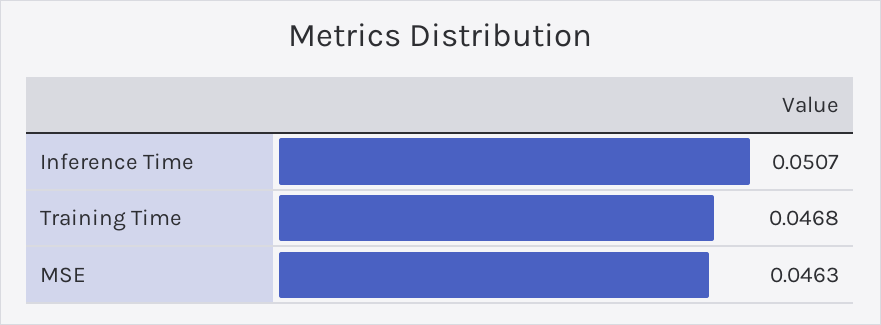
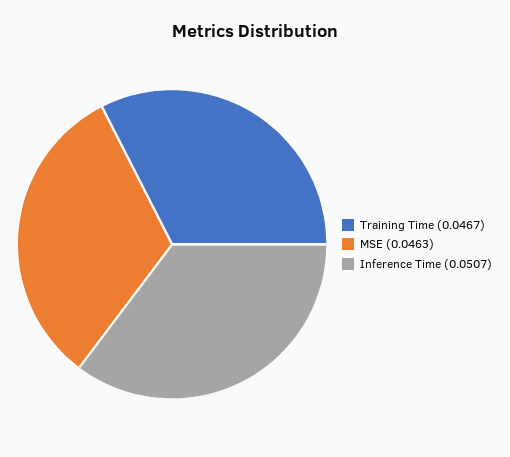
Training Time: 0.0468 -> 0.0467

